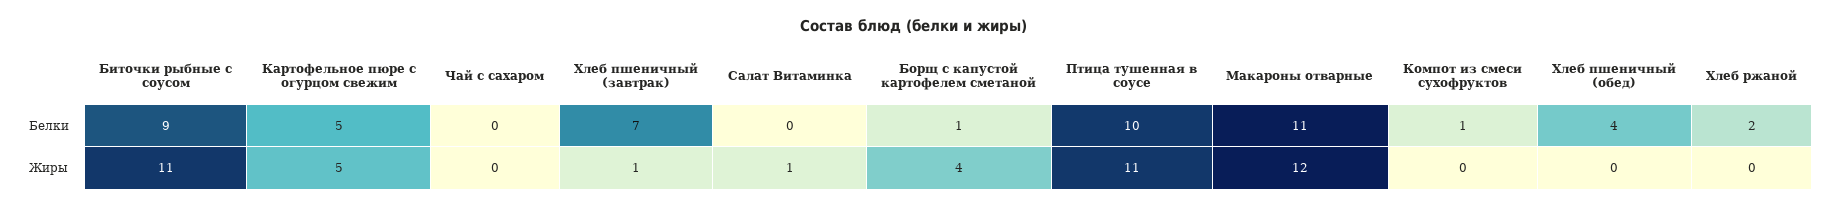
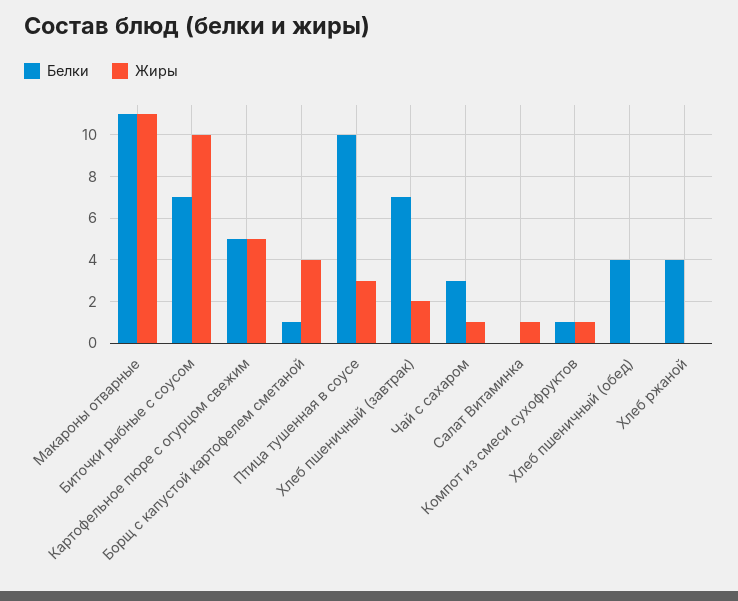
Белки, Биточки рыбные с соусом: 9 -> 7
Белки, Чай с сахаром: 0 -> 3
Белки, Хлеб ржаной: 2 -> 4
Жиры, Биточки рыбные с соусом: 11 -> 10
Жиры, Чай с сахаром: 0 -> 1
Жиры, Хлеб пшеничный (завтрак): 1 -> 2
Жиры, Птица тушенная в соусе: 11 -> 3
Жиры, Макароны отварные: 12 -> 11
Жиры, Компот из смеси сухофруктов: 0 -> 1

